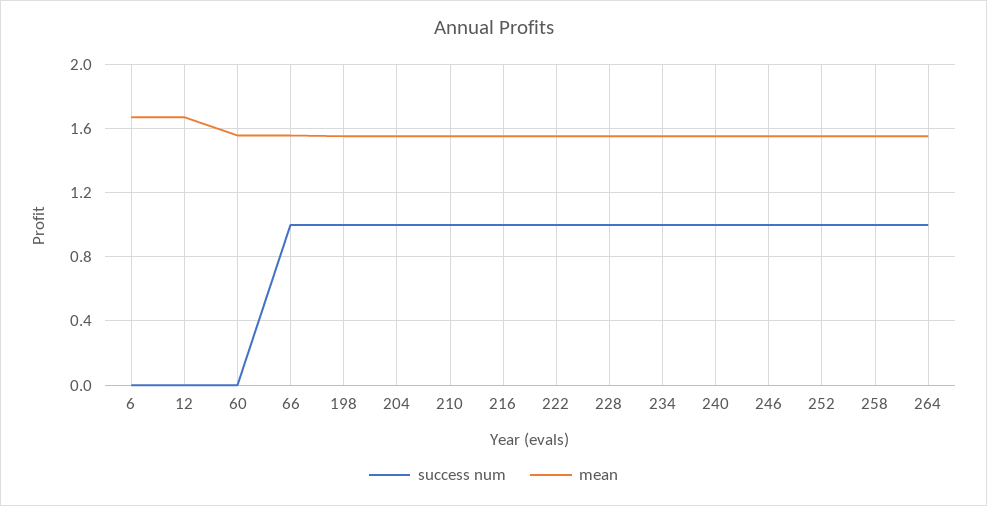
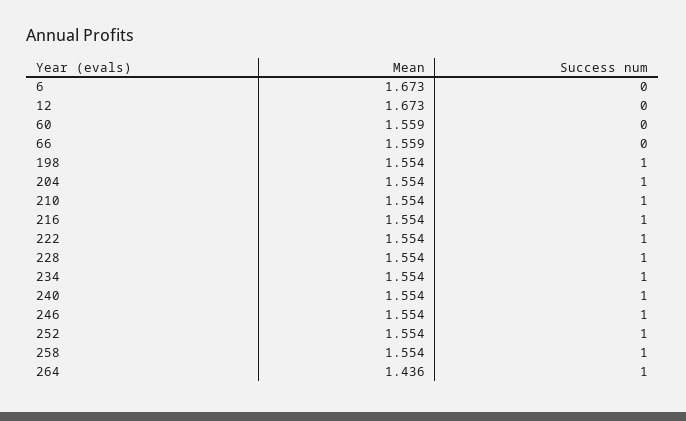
success num, 66: 1 -> 0
mean, 264: 1.55 -> 1.436

